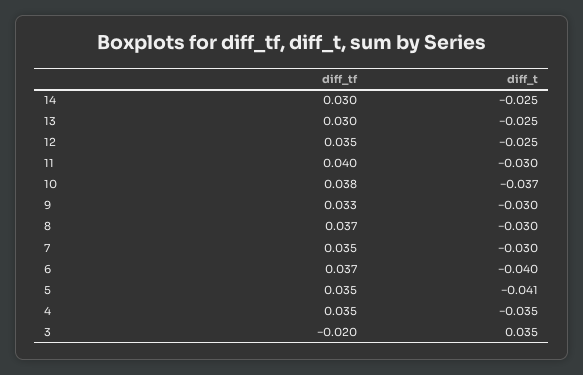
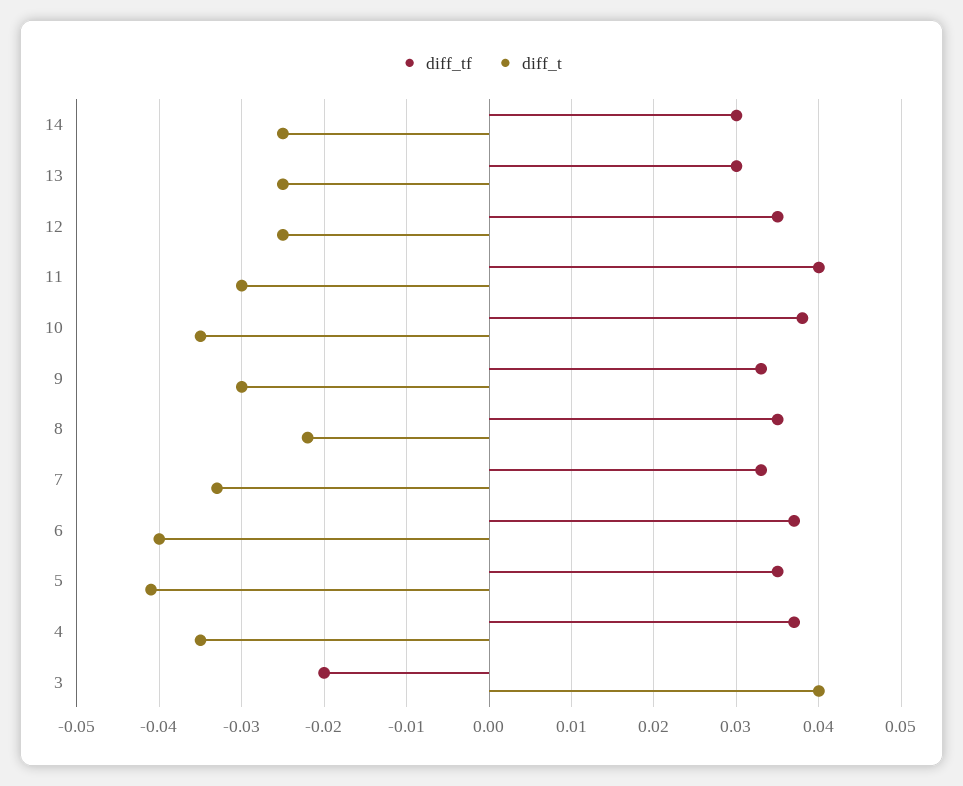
diff_t, 10: -0.037 -> -0.035
diff_tf, 8: 0.037 -> 0.035
diff_t, 8: -0.03 -> -0.022
diff_tf, 7: 0.035 -> 0.033
diff_t, 7: -0.03 -> -0.033
diff_tf, 4: 0.035 -> 0.037
diff_t, 3: 0.035 -> 0.04

